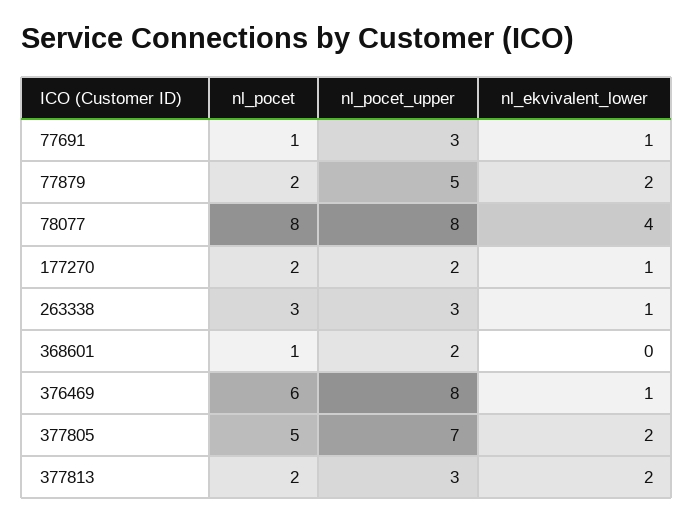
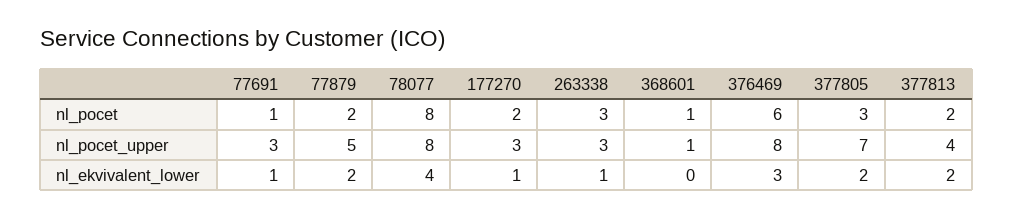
nl_pocet_upper, 177270: 2 -> 3
nl_pocet_upper, 368601: 2 -> 1
nl_ekvivalent_lower, 376469: 1 -> 3
nl_pocet, 377805: 5 -> 3
nl_pocet_upper, 377813: 3 -> 4

